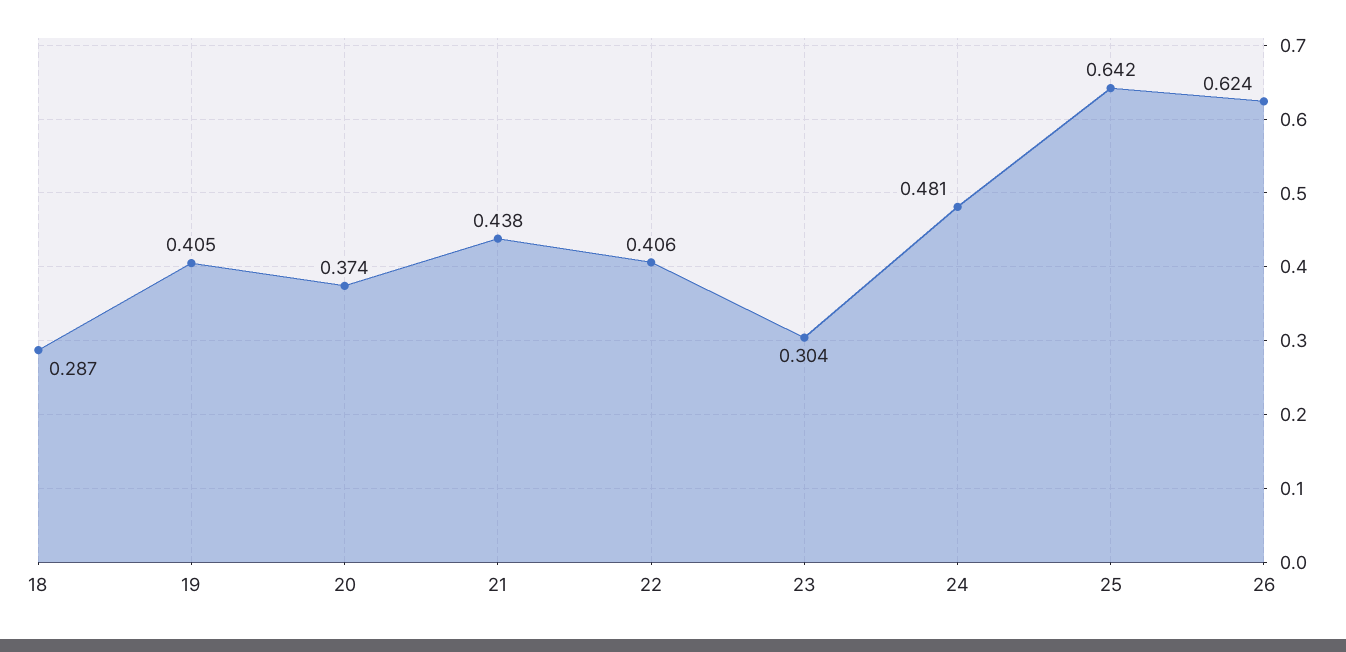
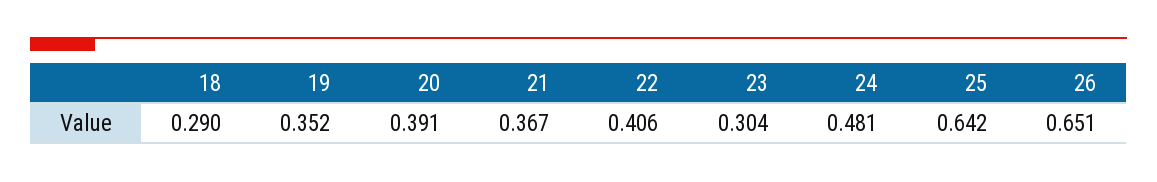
18: 0.287 -> 0.29
19: 0.405 -> 0.352
20: 0.374 -> 0.391
21: 0.438 -> 0.367
26: 0.624 -> 0.651

